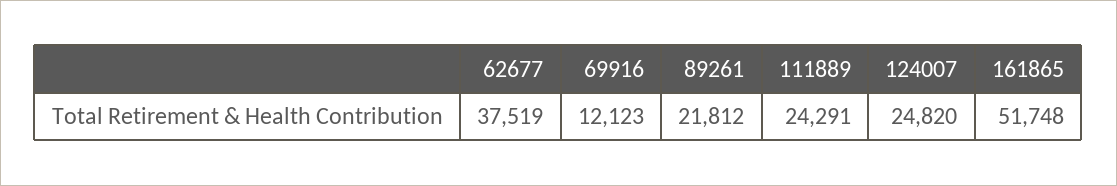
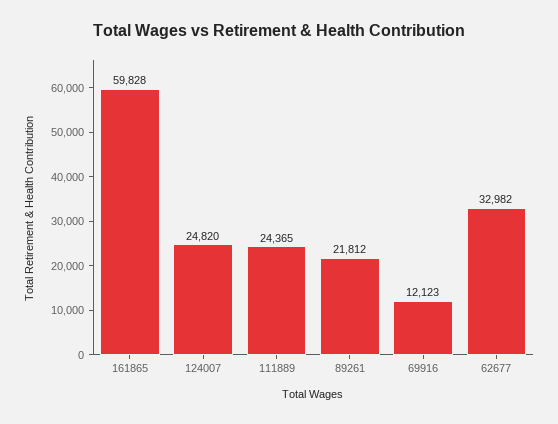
62677: 37519 -> 32982
111889: 24291 -> 24365
161865: 51748 -> 59828

